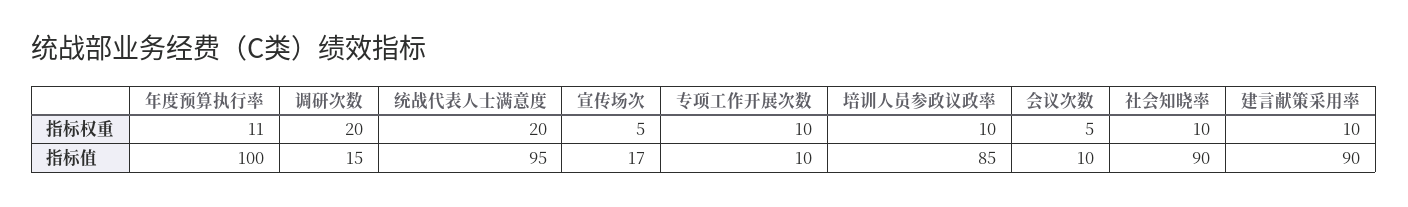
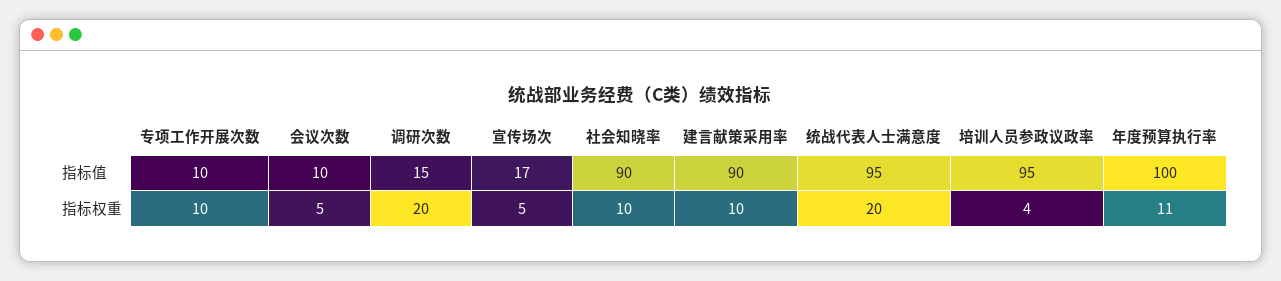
培训人员参政议政率, 指标权重: 10 -> 4
培训人员参政议政率, 指标值: 85 -> 95

